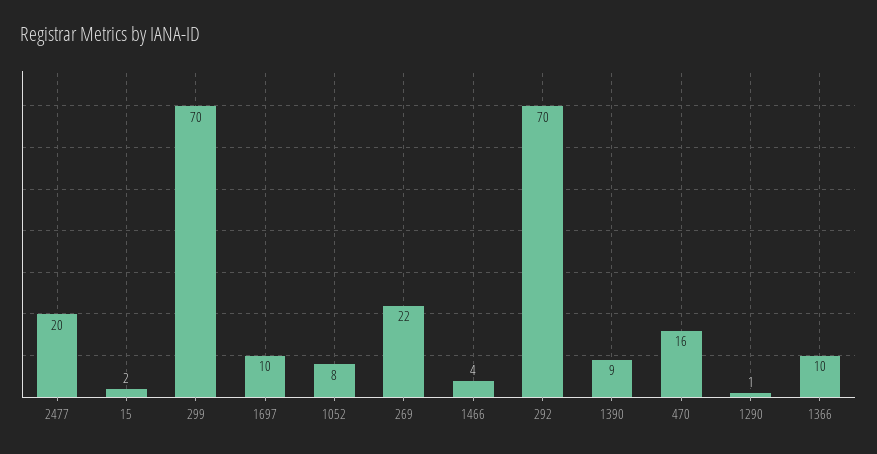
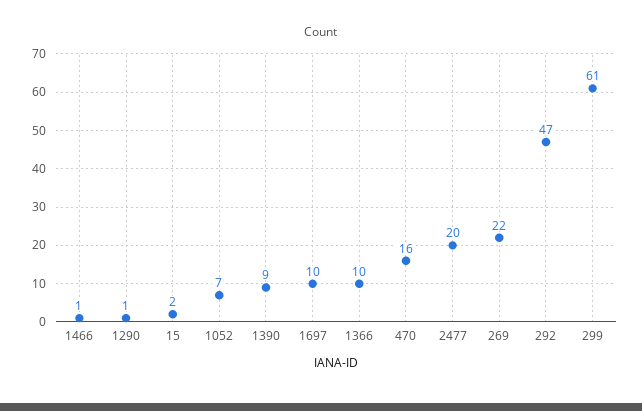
299: 70 -> 61
1052: 8 -> 7
1466: 4 -> 1
292: 70 -> 47

